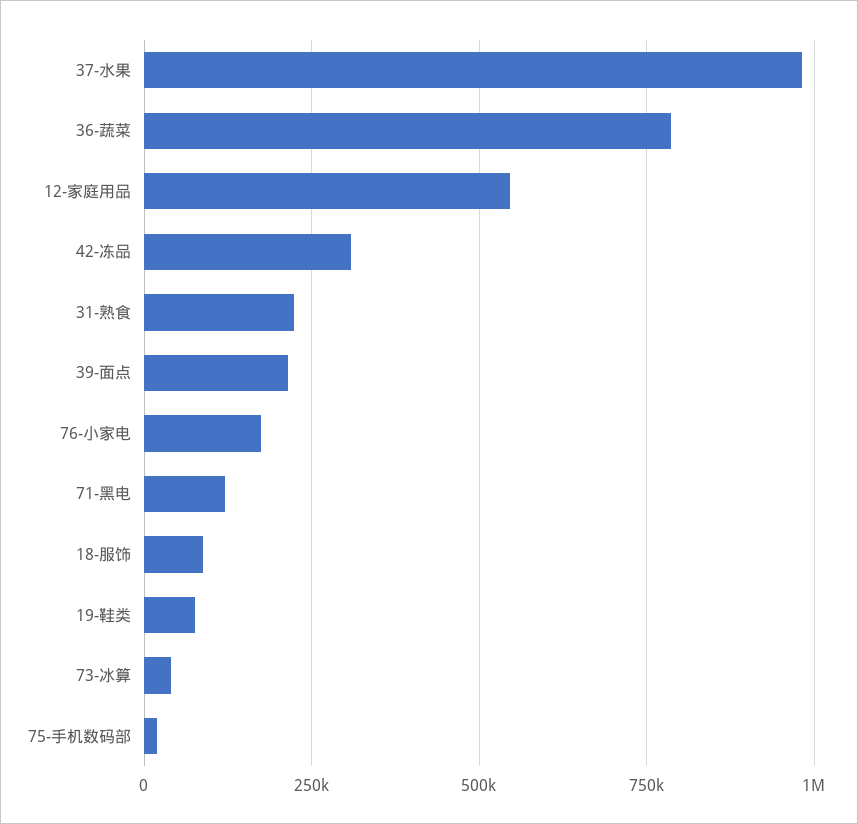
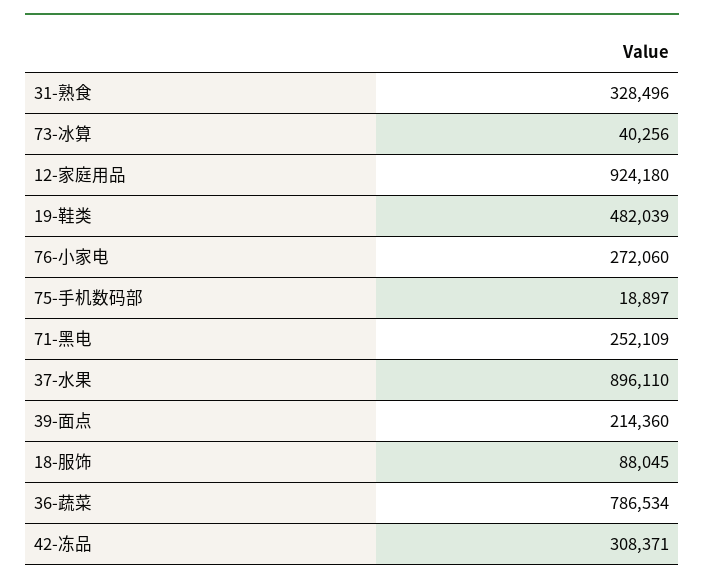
37-水果: 975000 -> 896110
12-家庭用品: 550000 -> 924180
31-熟食: 225000 -> 328496
76-小家电: 175000 -> 272060
71-黑电: 125000 -> 252109
19-鞋类: 75000 -> 482039

